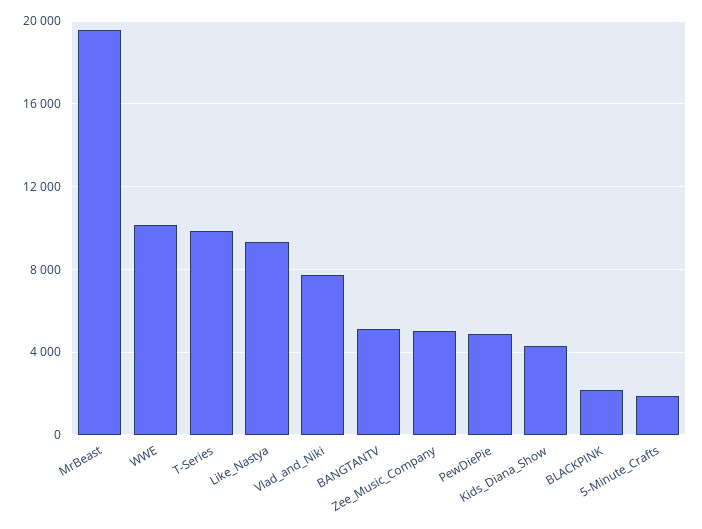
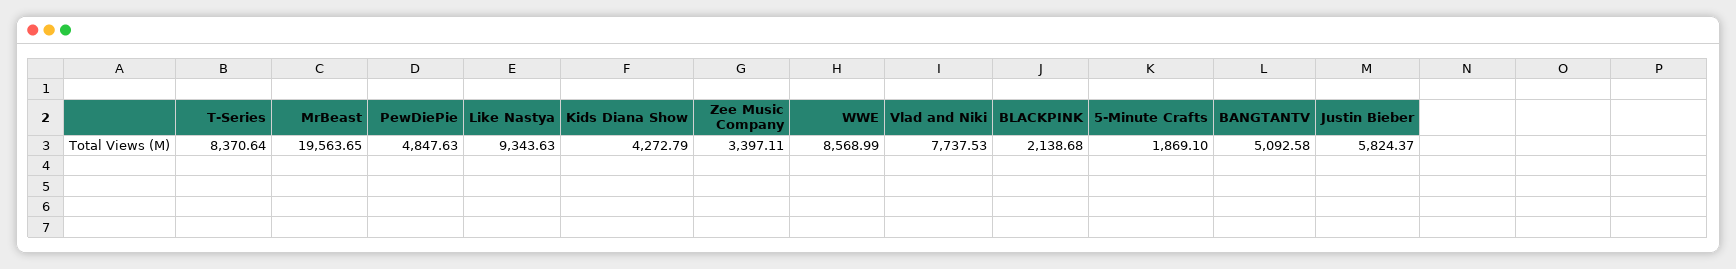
WWE: 10000 -> 8568.99
T-Series: 10000 -> 8370.64
Zee_Music_Company: 5000 -> 3397.11
Justin Bieber: none -> 5824.37

